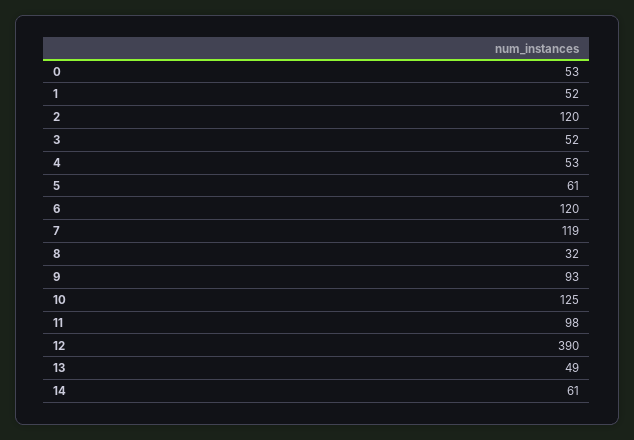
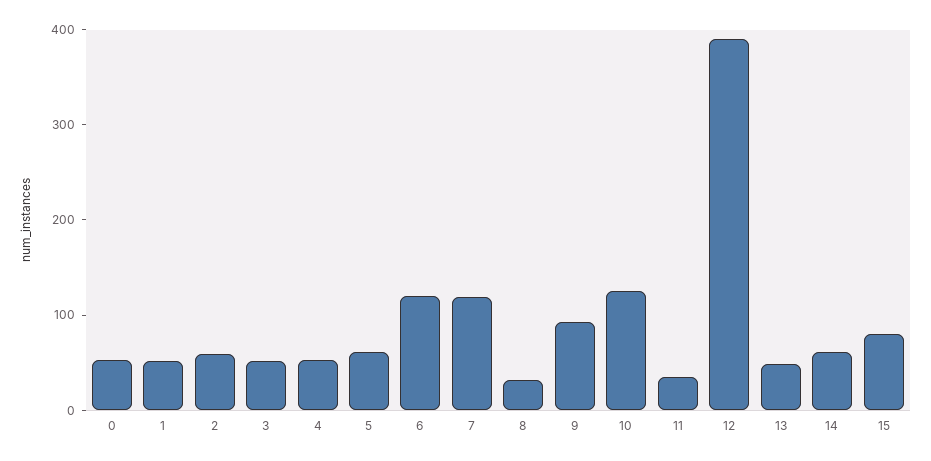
2: 120 -> 60
11: 98 -> 40
15: none -> 80

